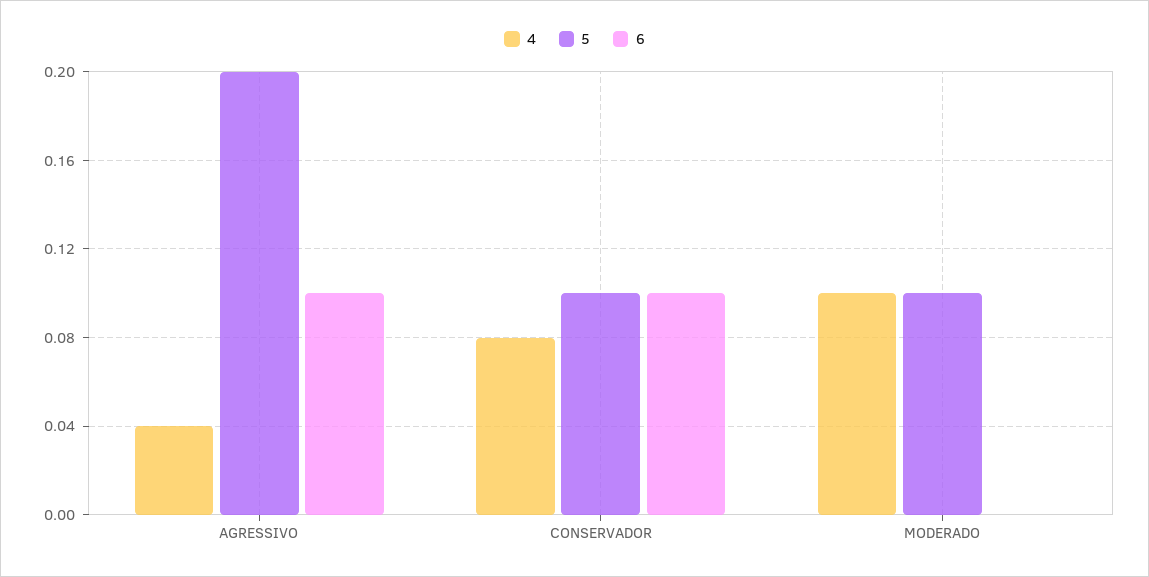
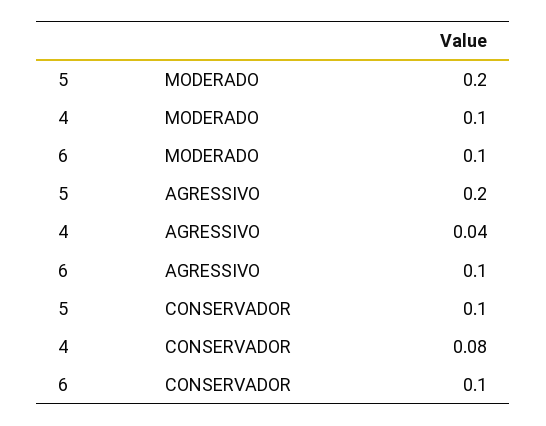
5, MODERADO: 0.1 -> 0.2
6, MODERADO: 0 -> 0.1

